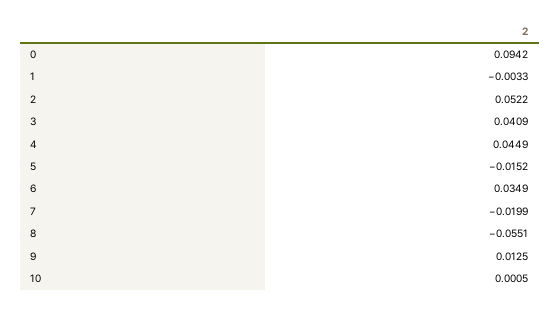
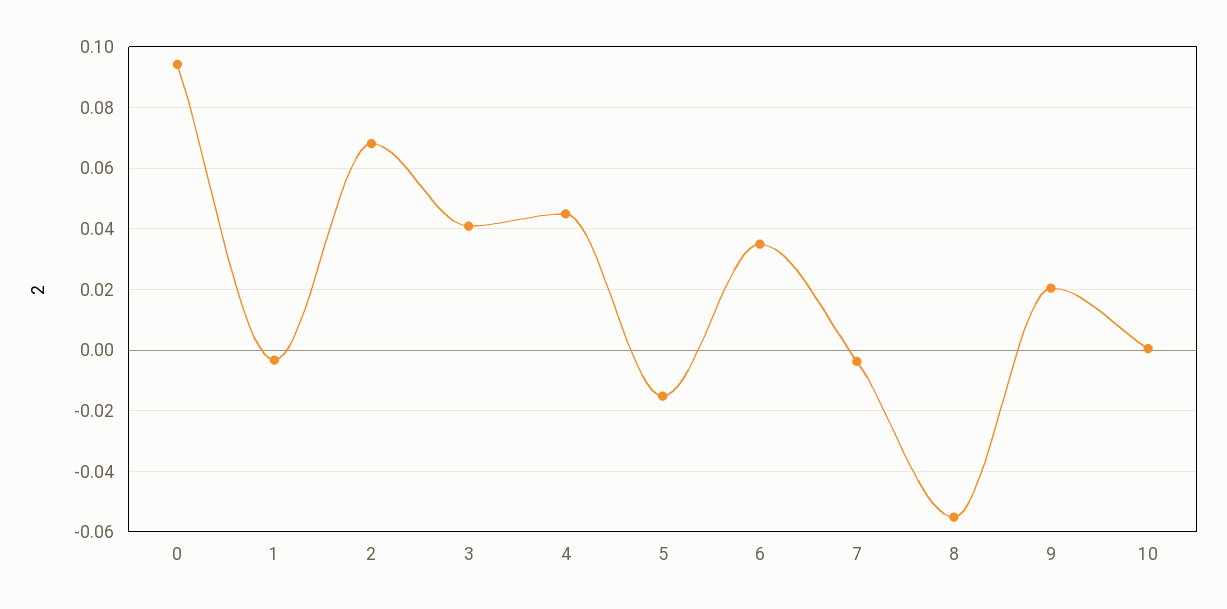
2: 0.0522 -> 0.068
7: -0.0199 -> -0.004
9: 0.0125 -> 0.02

